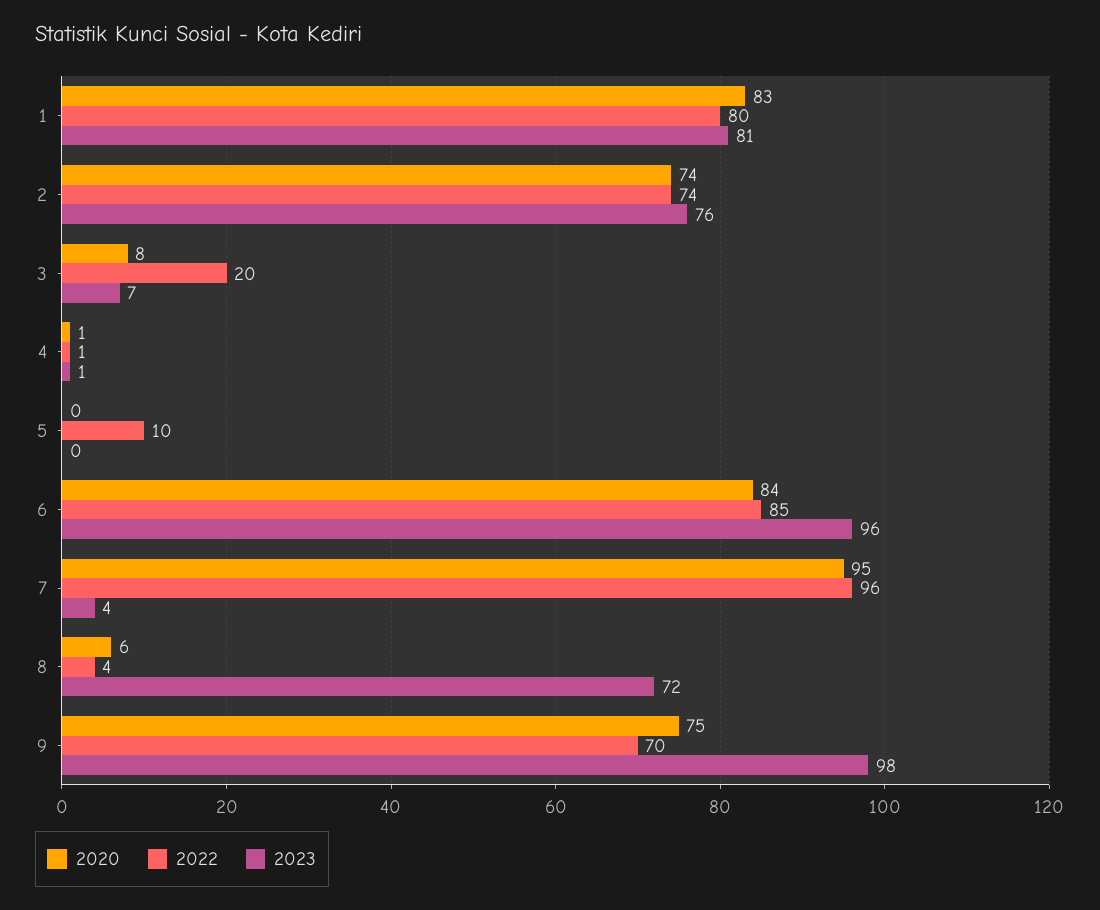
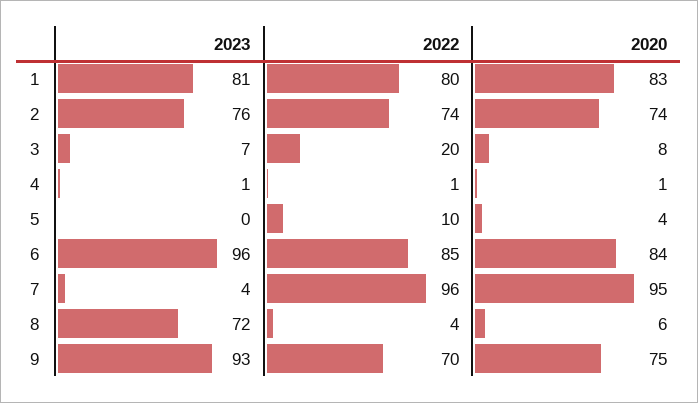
2020, 5: 0 -> 4
2023, 9: 98 -> 93

